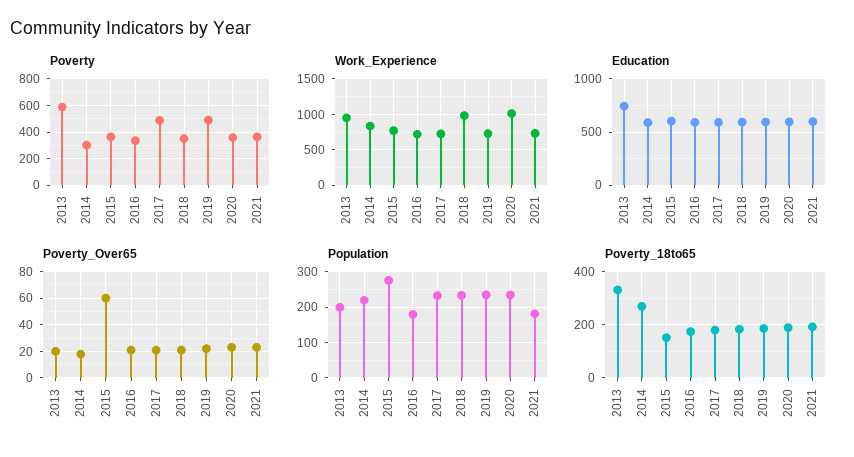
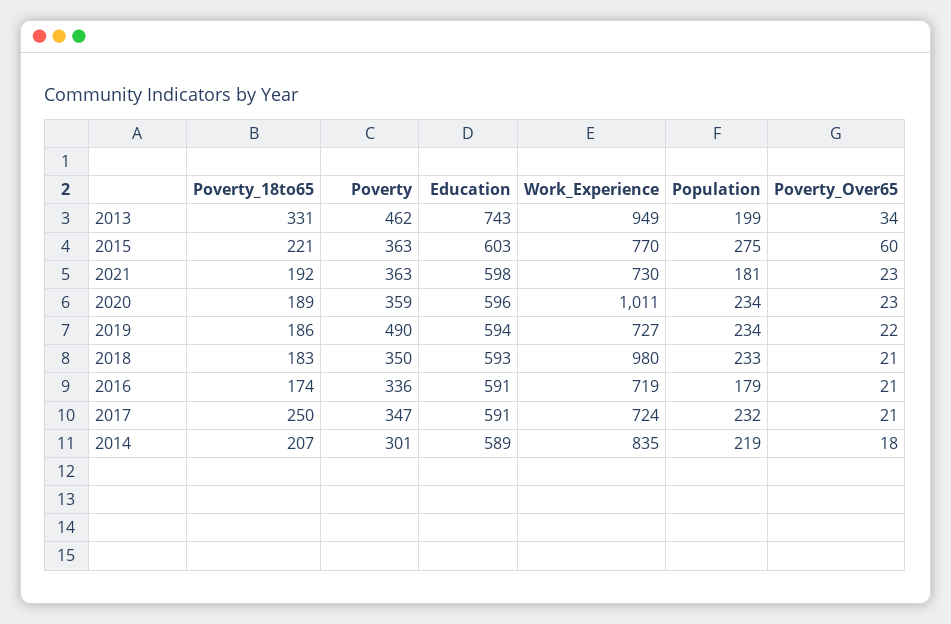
Poverty, 2013: 600 -> 462
Poverty, 2017: 500 -> 347
Poverty_Over65, 2013: 20 -> 34
Poverty_18to65, 2014: 275 -> 207
Poverty_18to65, 2015: 150 -> 221
Poverty_18to65, 2017: 175 -> 250

